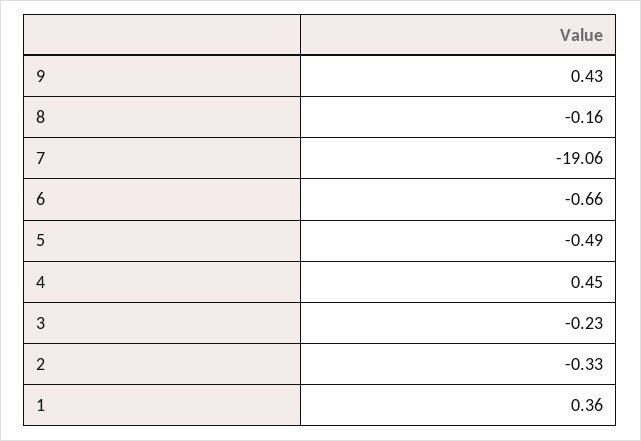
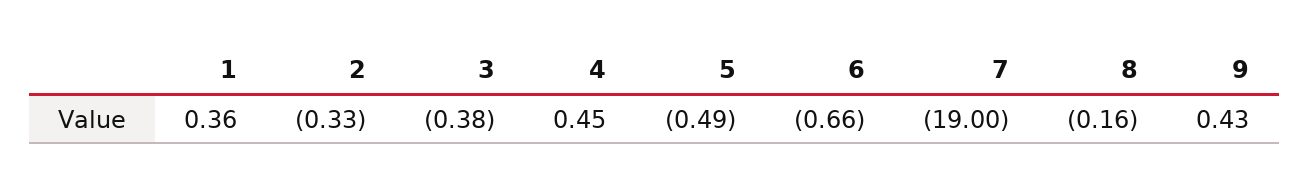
7: -19.06 -> -19
3: -0.23 -> -0.38

